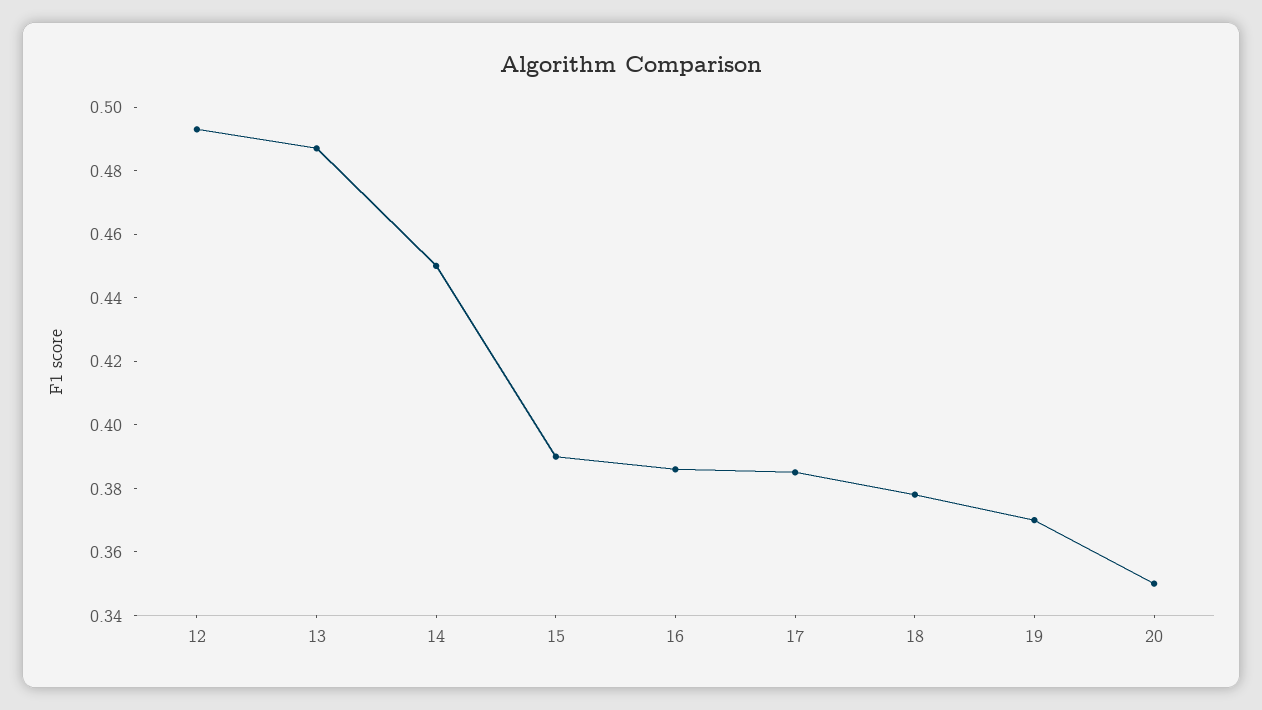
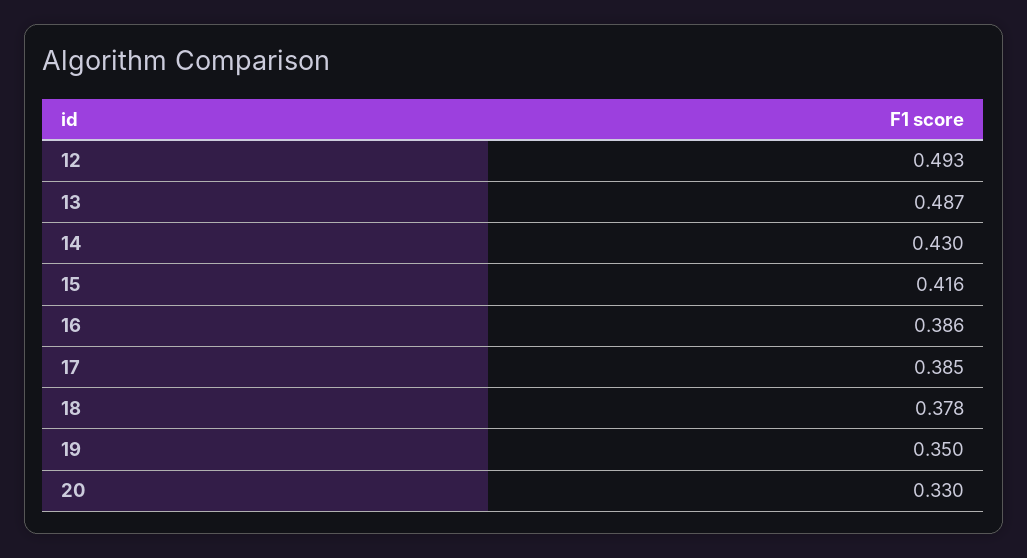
14: 0.45 -> 0.43
15: 0.39 -> 0.416
19: 0.37 -> 0.35
20: 0.35 -> 0.33

